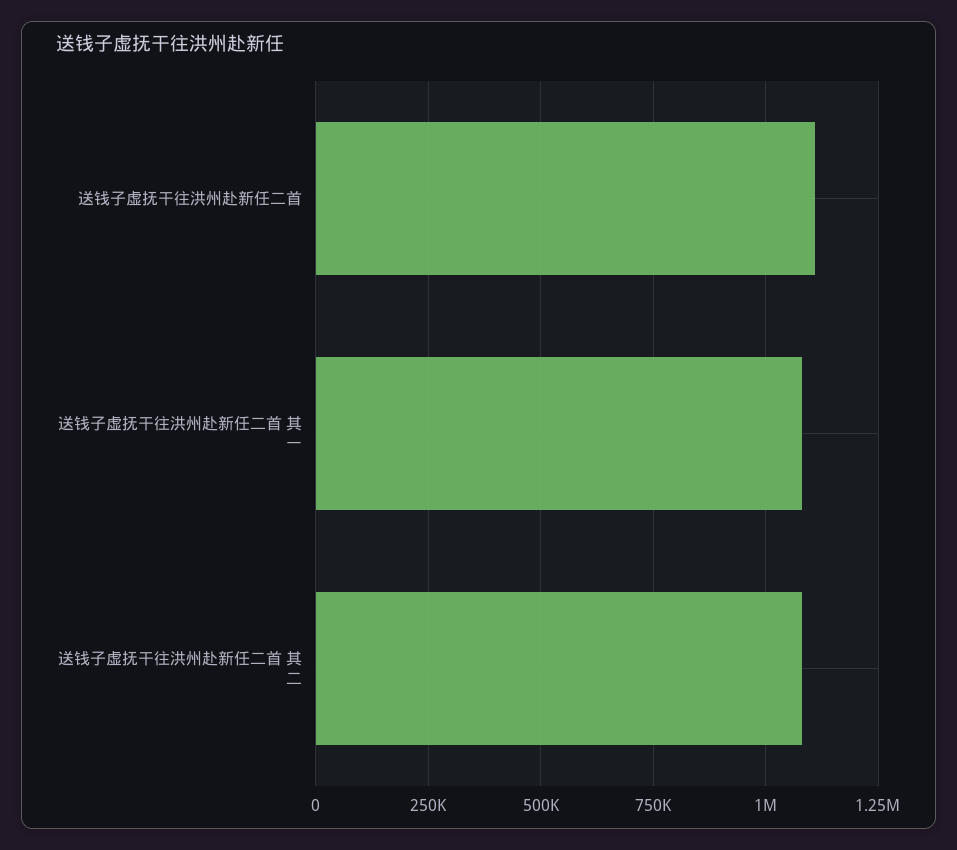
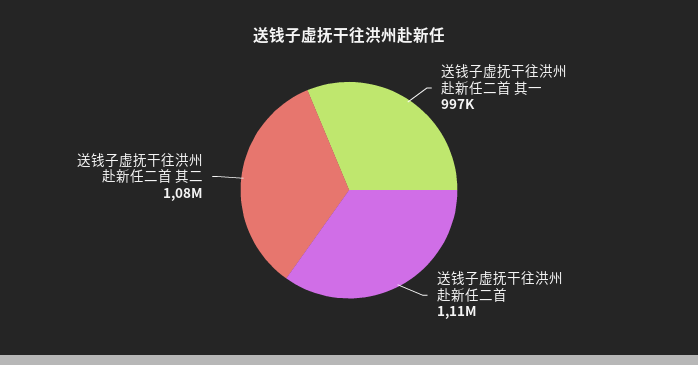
送钱子虚抚干往洪州赴新任二首 其一: 1075000 -> 997000

